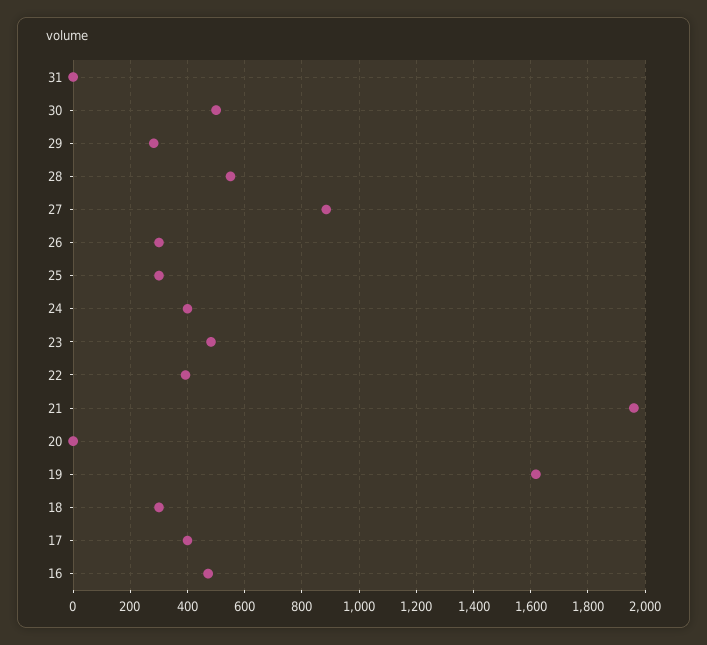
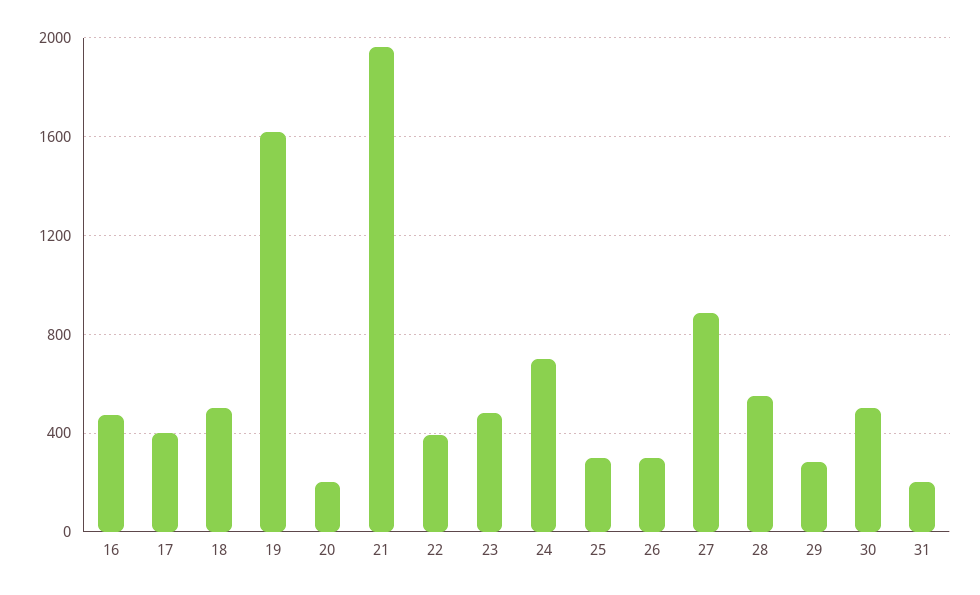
31: 0 -> 200
24: 400 -> 700
20: 0 -> 200
18: 300 -> 500

